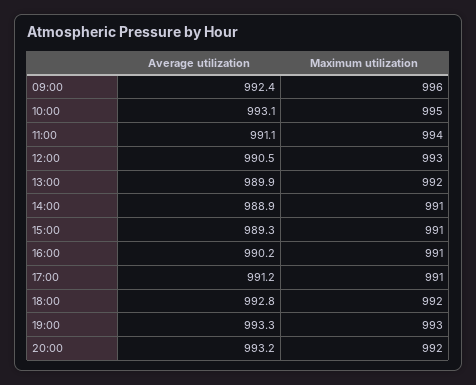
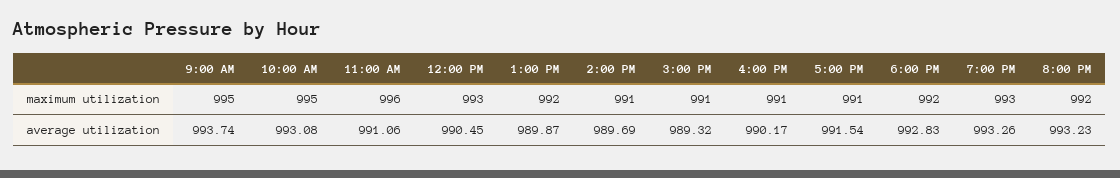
Average utilization, 09:00: 992.4 -> 993.74
Maximum utilization, 09:00: 996 -> 995
Maximum utilization, 11:00: 994 -> 996
Average utilization, 14:00: 988.9 -> 989.69
Average utilization, 17:00: 991.2 -> 991.54

